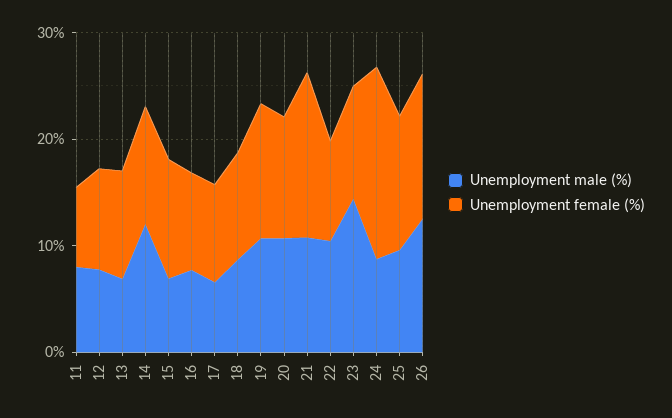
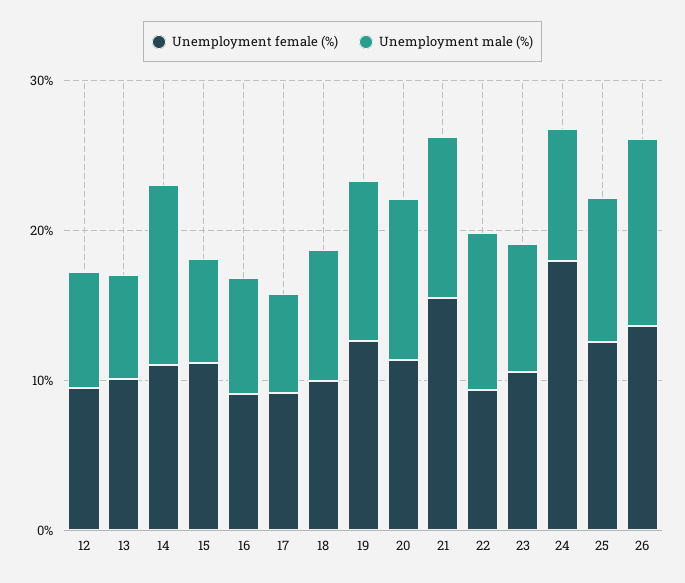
Unemployment male (%), 11: 8 -> none
Unemployment female (%), 11: 8 -> none
Unemployment male (%), 23: 14 -> 8

